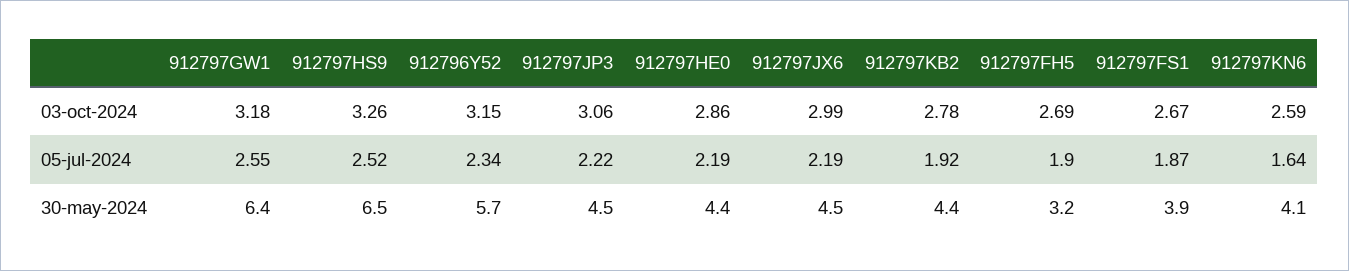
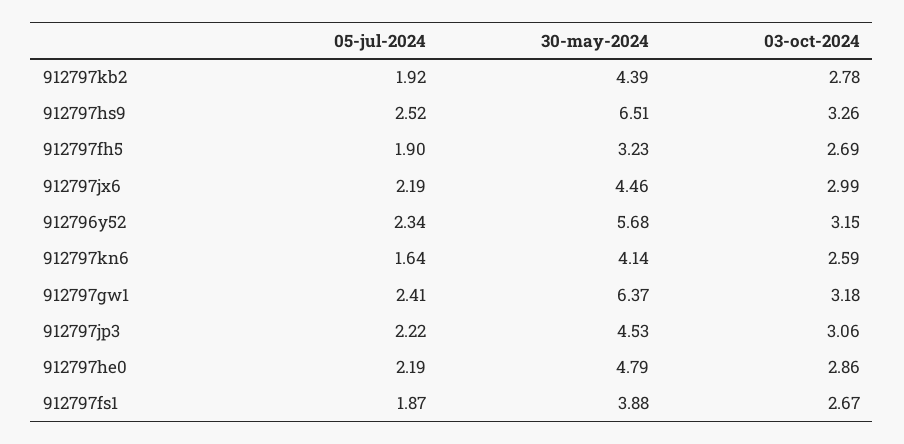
912797GW1, 05-jul-2024: 2.55 -> 2.41
912797HE0, 30-may-2024: 4.4 -> 4.79

